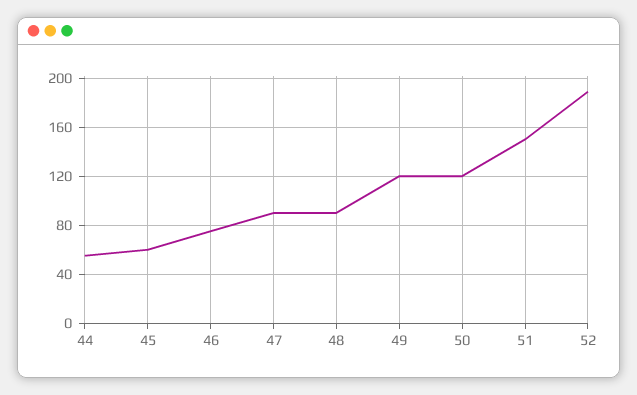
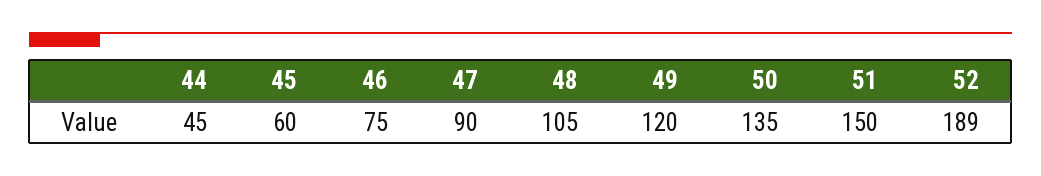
44: 55 -> 45
48: 90 -> 105
50: 120 -> 135

